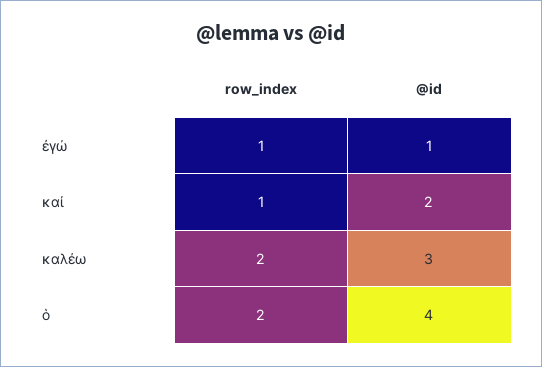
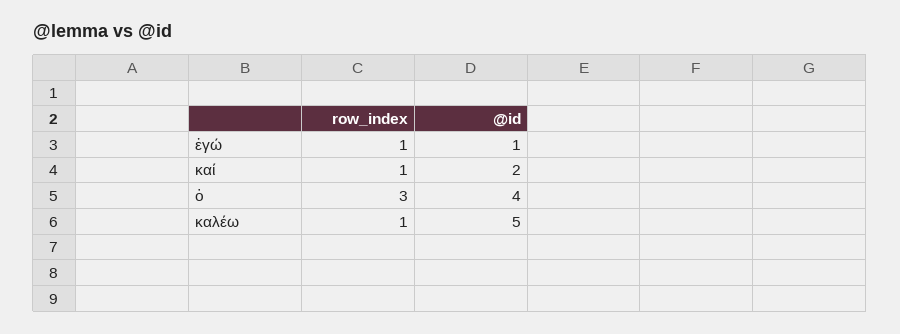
row_index, καλέω: 2 -> 1
@id, καλέω: 3 -> 5
row_index, ὁ: 2 -> 3

